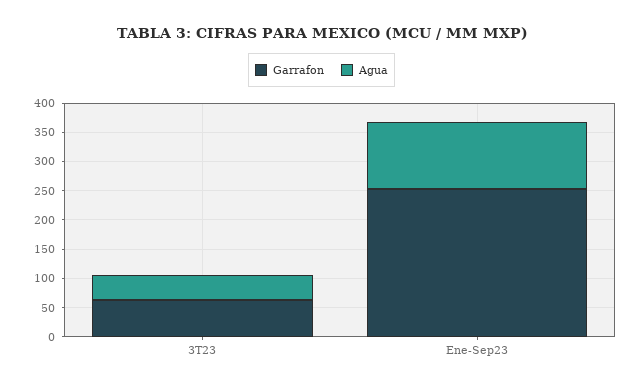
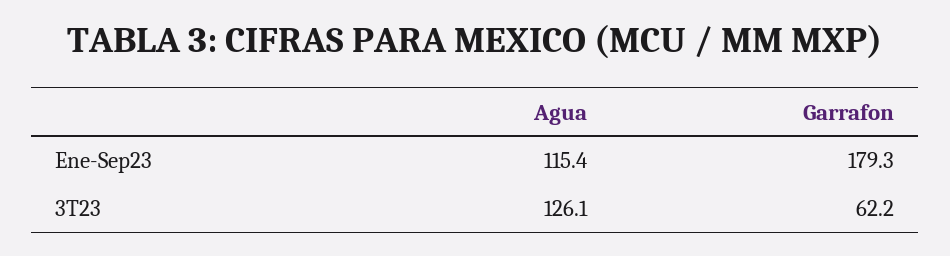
Agua, 3T23: 50 -> 126.1
Garrafon, Ene-Sep23: 250 -> 179.3

